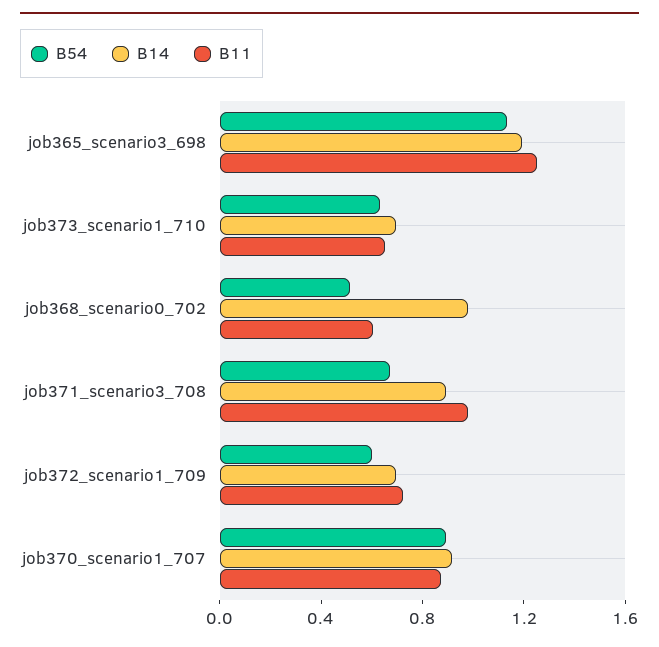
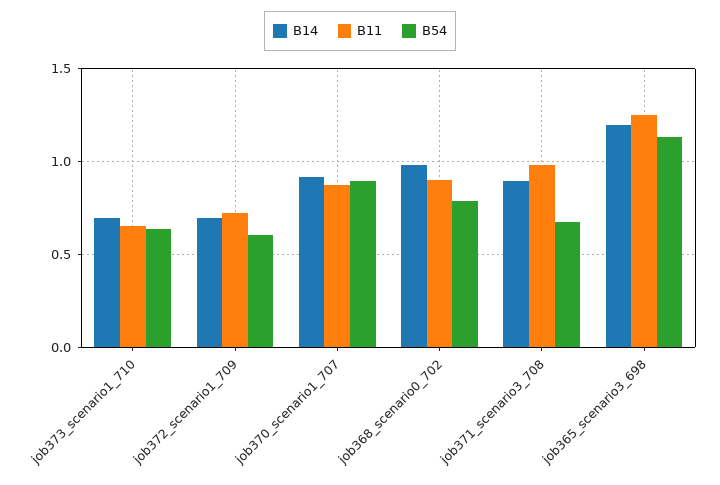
B54, job368_scenario0_702: 0.5 -> 0.8
B11, job368_scenario0_702: 0.6 -> 0.9

